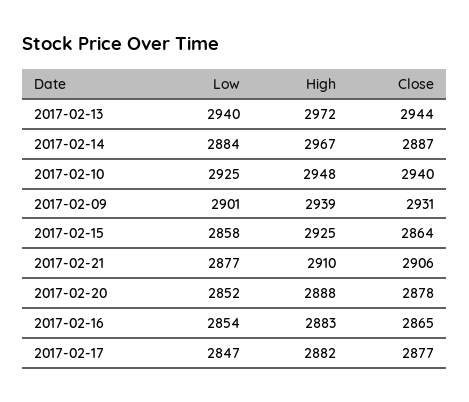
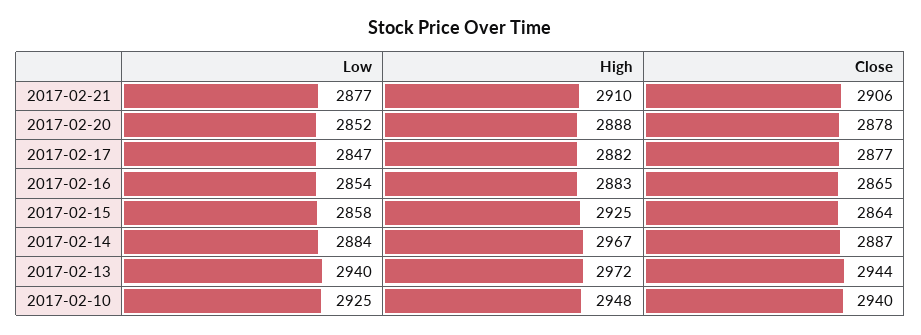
Low, 2017-02-09: 2901 -> none
High, 2017-02-09: 2939 -> none
Close, 2017-02-09: 2931 -> none

